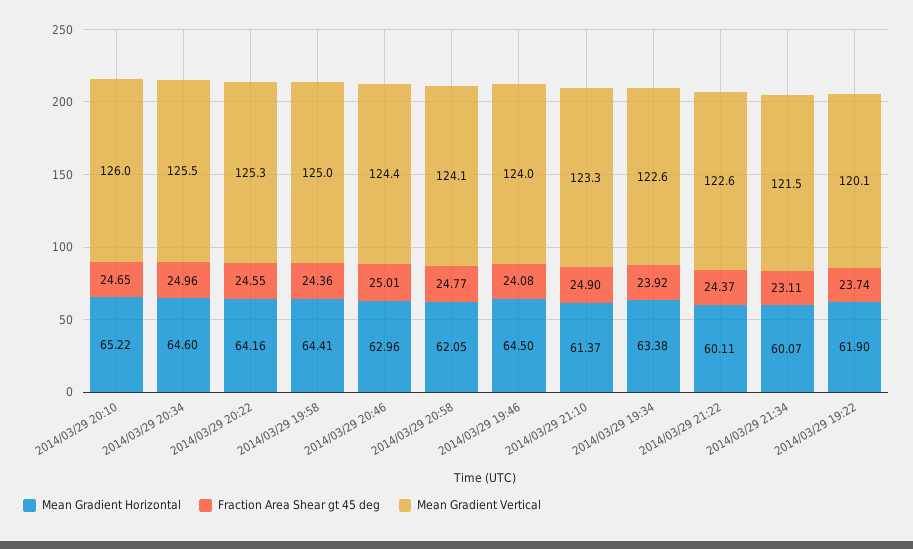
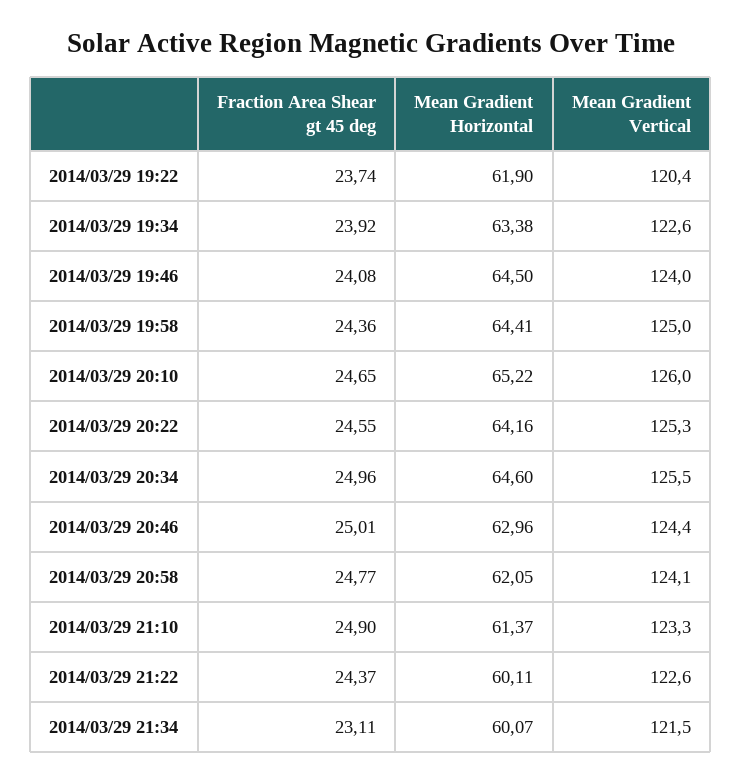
Mean Gradient Vertical, 2014/03/29 19:22: 120.1 -> 120.4

